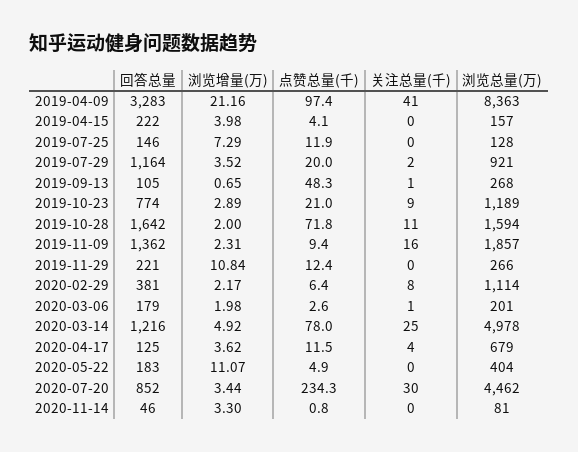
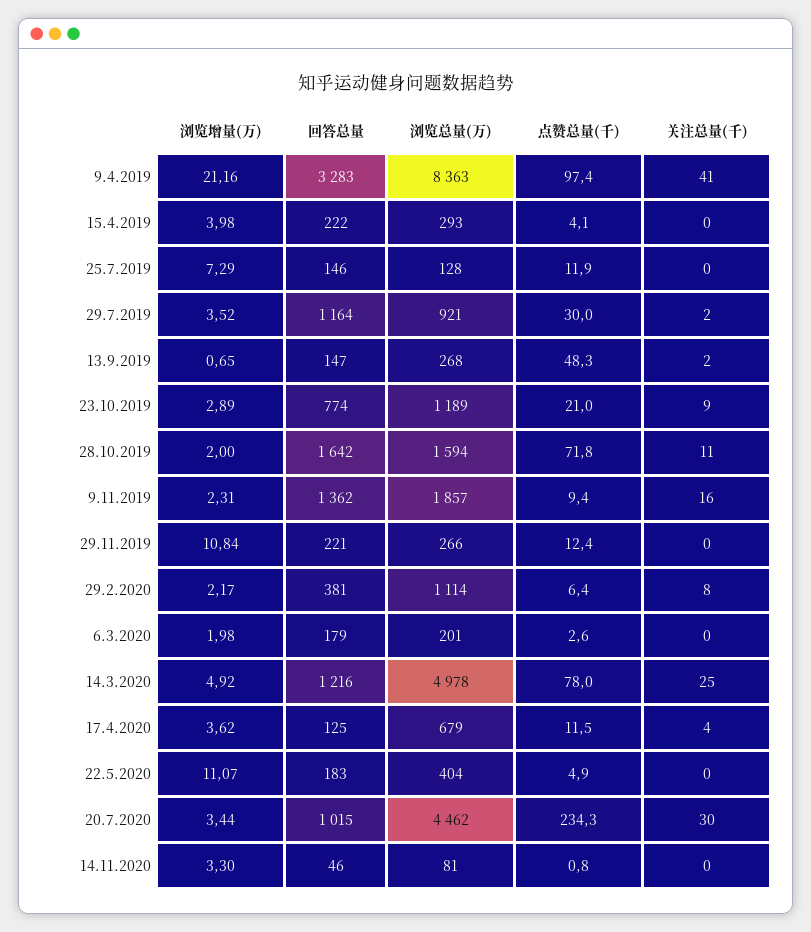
浏览总量(万), 2019-04-15: 157 -> 293
点赞总量(千), 2019-07-29: 20 -> 30
回答总量, 2019-09-13: 105 -> 147
关注总量(千), 2019-09-13: 1 -> 2
关注总量(千), 2020-03-06: 1 -> 0
回答总量, 2020-07-20: 852 -> 1015

